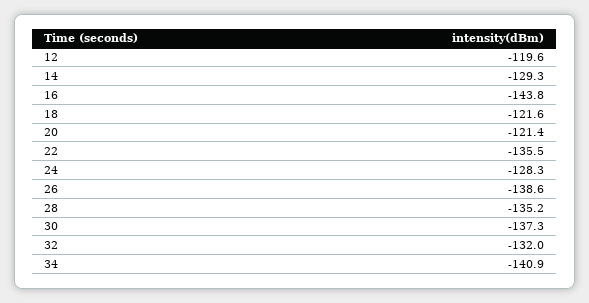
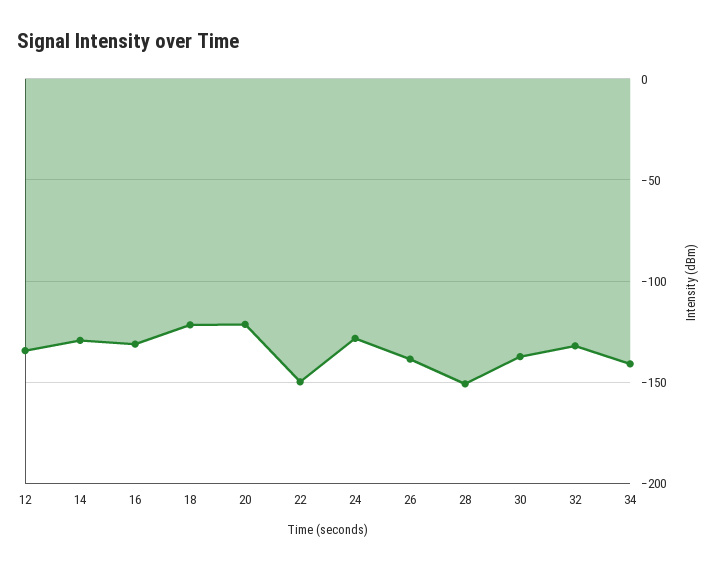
12: -119.6 -> -135
16: -143.8 -> -130
22: -135.5 -> -150
28: -135.2 -> -150

